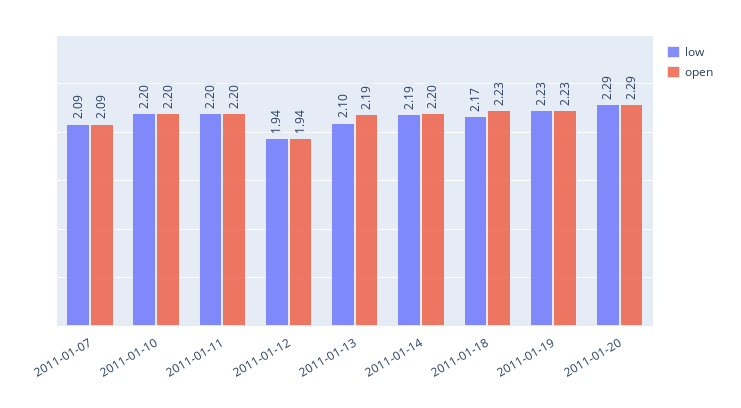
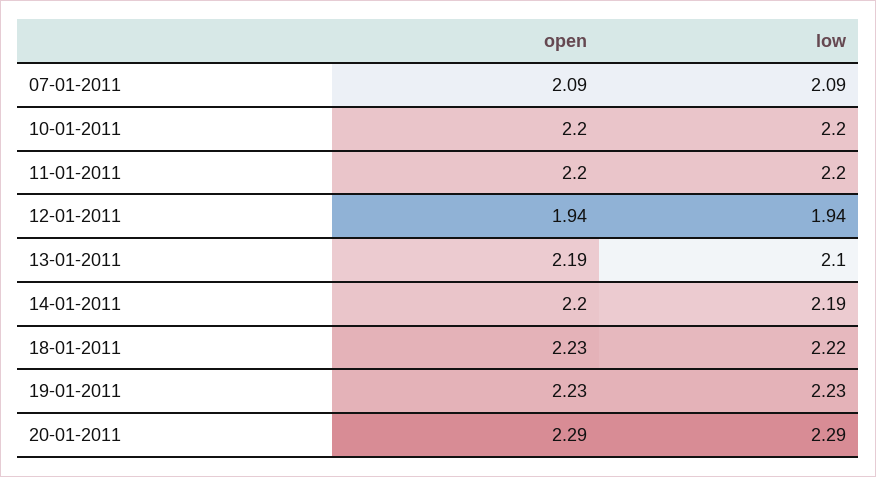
low, 2011-01-18: 2.17 -> 2.22

